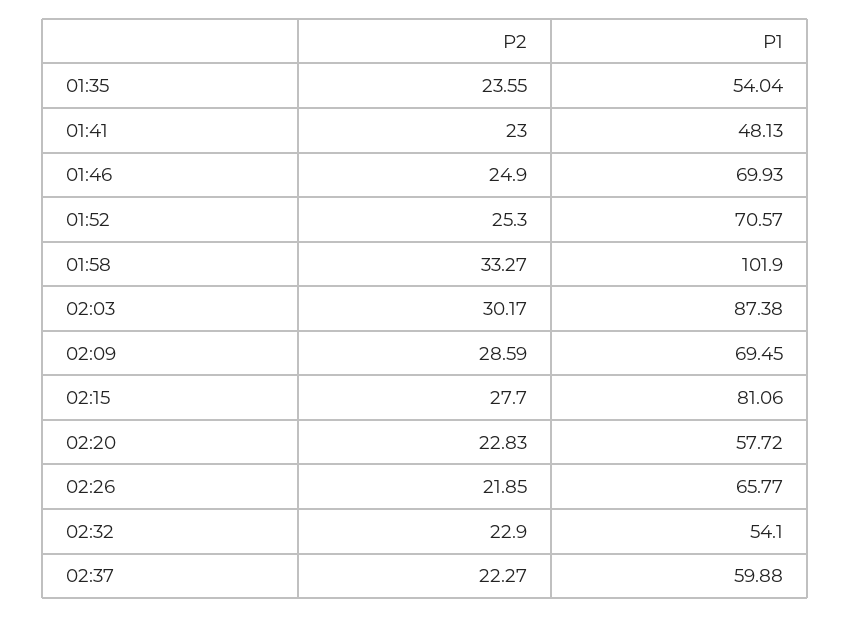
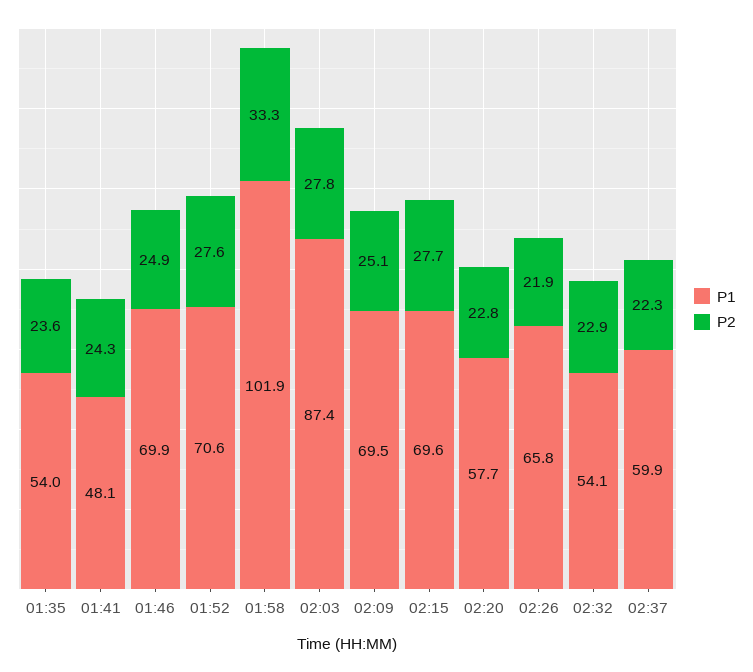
P2, 01:41: 23 -> 24.3
P2, 01:52: 25.3 -> 27.6
P2, 02:03: 30.17 -> 27.8
P2, 02:09: 28.59 -> 25.1
P1, 02:15: 81.06 -> 69.6

